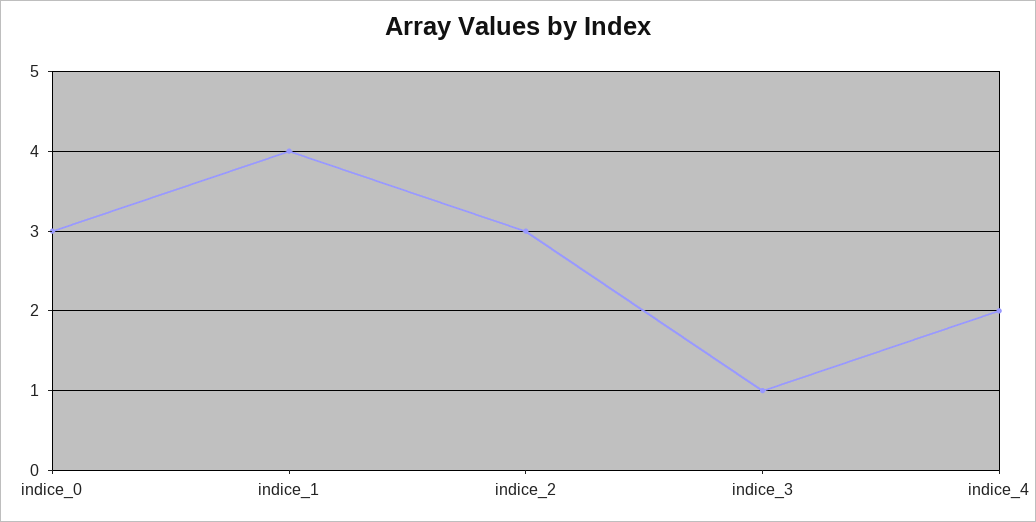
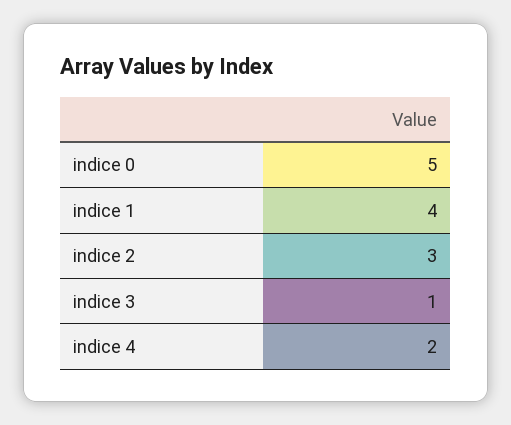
indice_0: 3 -> 5

